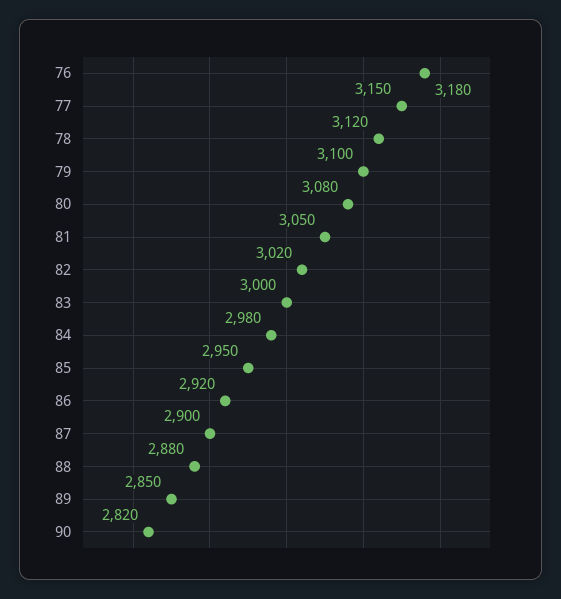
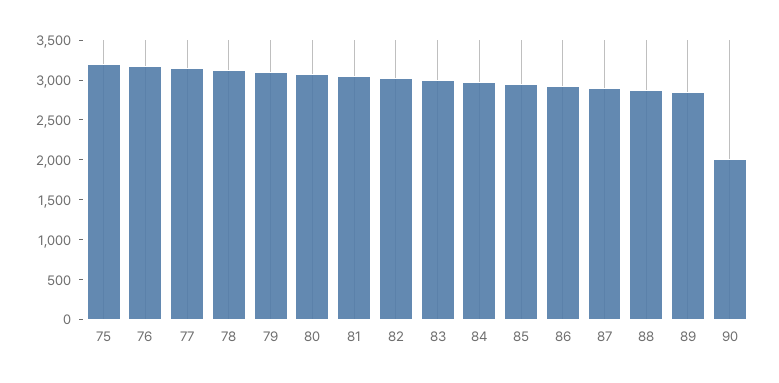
90: 2820 -> 2000
75: none -> 3250

